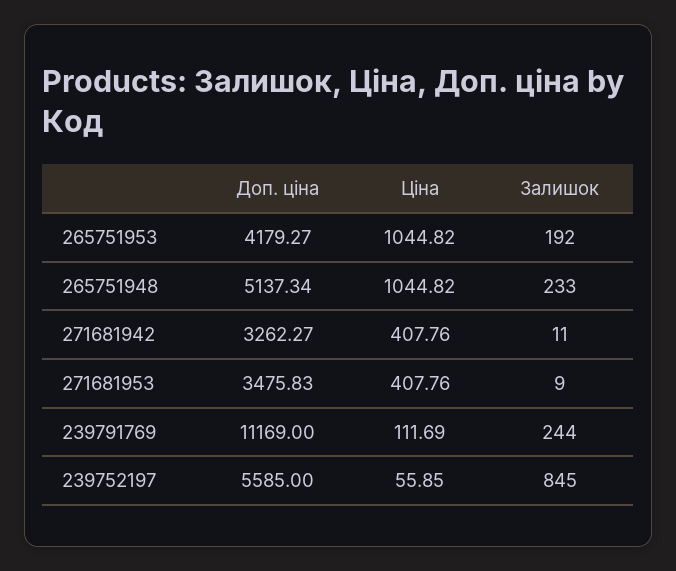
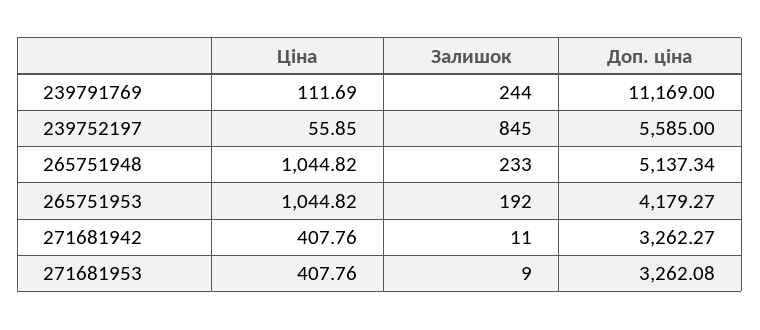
Доп. ціна, 271681953: 3475.83 -> 3262.08

